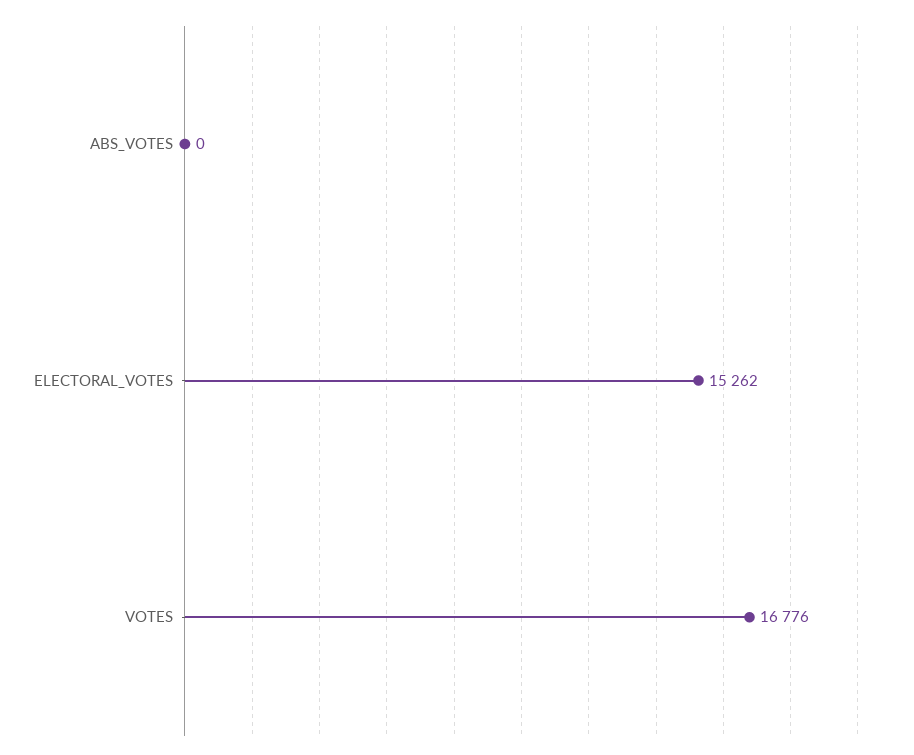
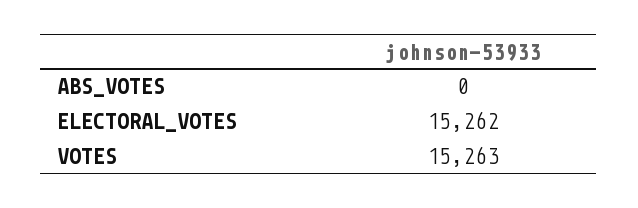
VOTES: 16776 -> 15263

